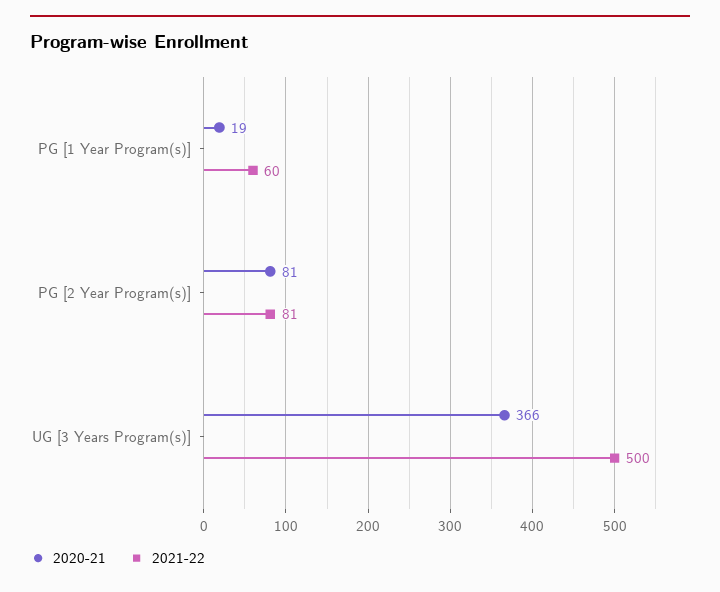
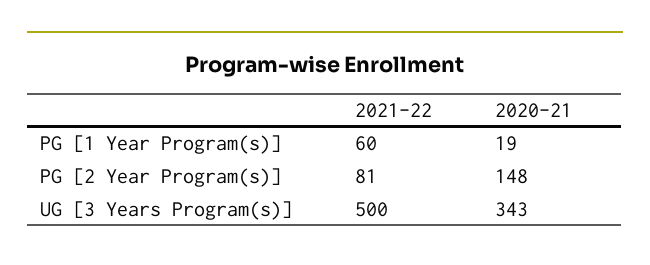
2020-21, PG [2 Year Program(s)]: 81 -> 148
2020-21, UG [3 Years Program(s)]: 366 -> 343

